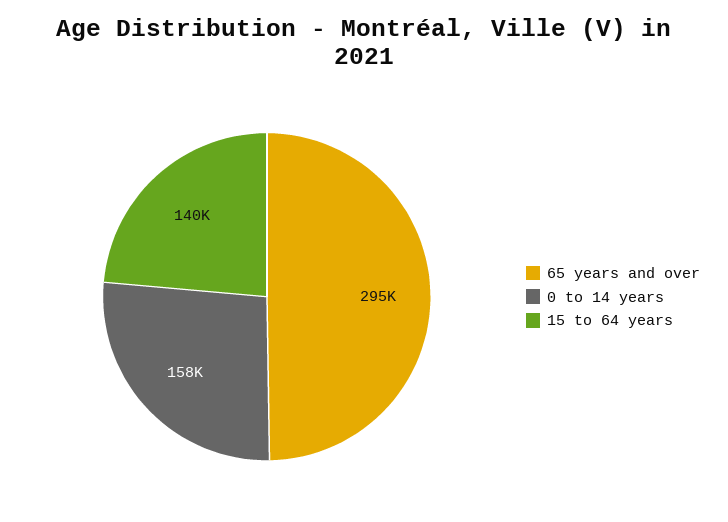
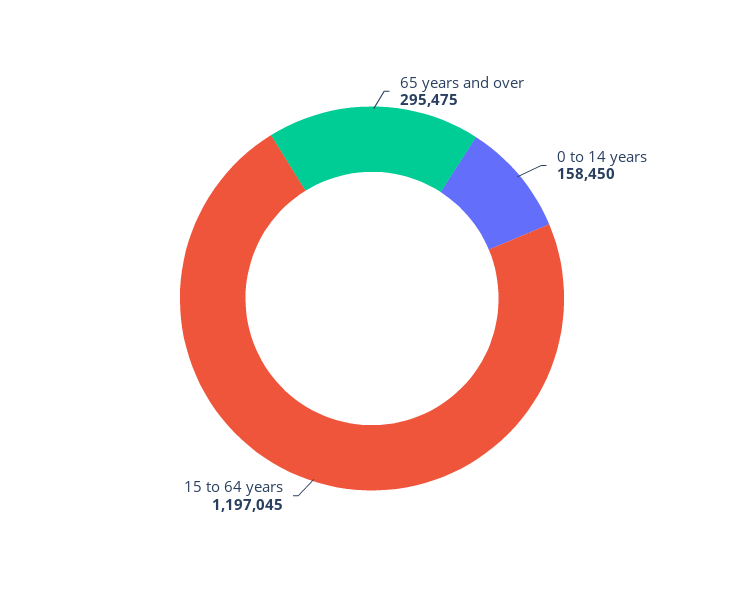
15 to 64 years: 140000 -> 1197045

